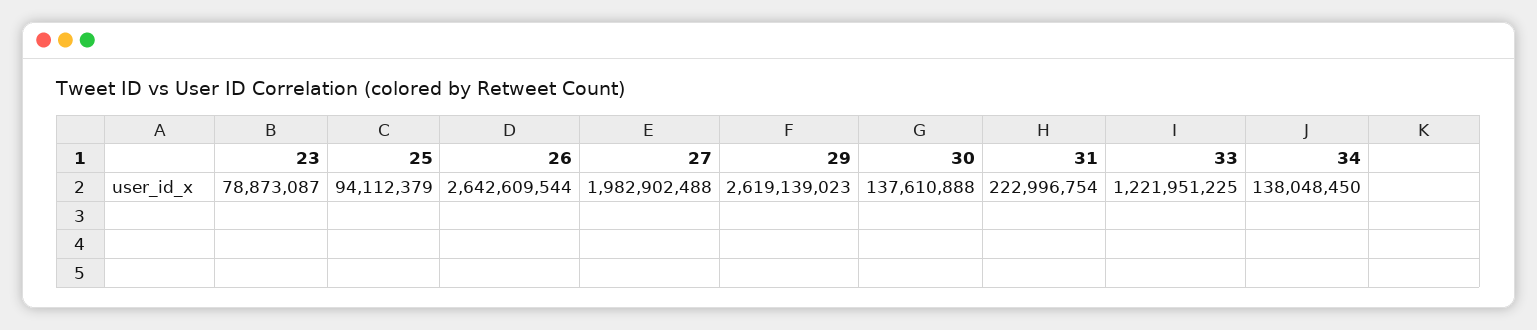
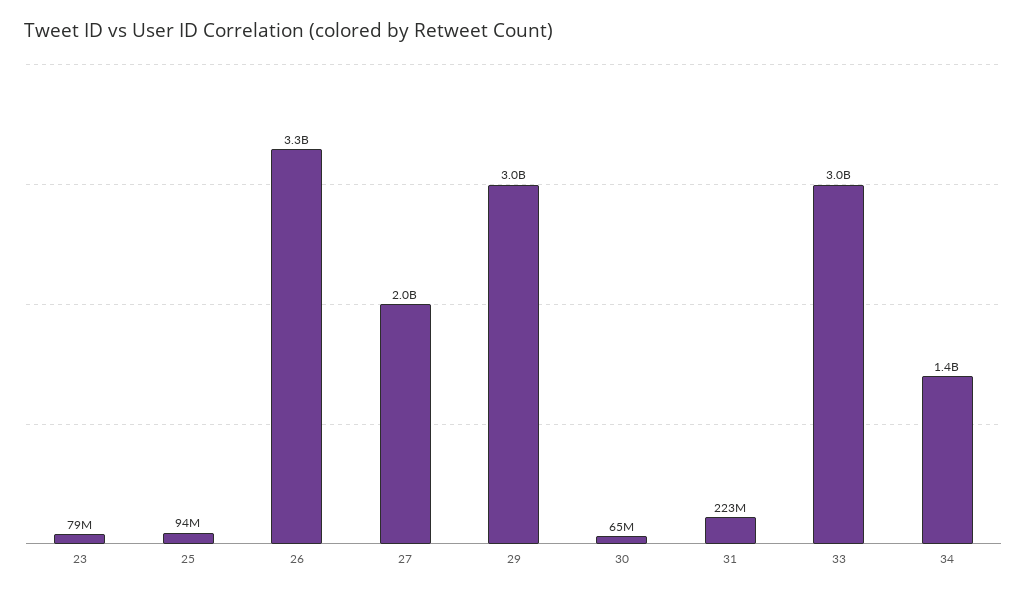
26: 2642609544 -> 3300000000
29: 2619139023 -> 3000000000
30: 137610888 -> 65000000
33: 1221951225 -> 3000000000
34: 138048450 -> 1400000000

